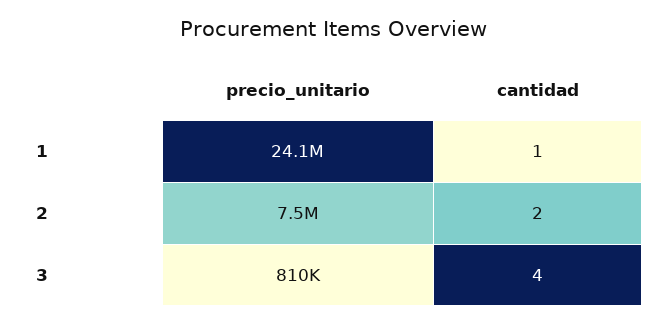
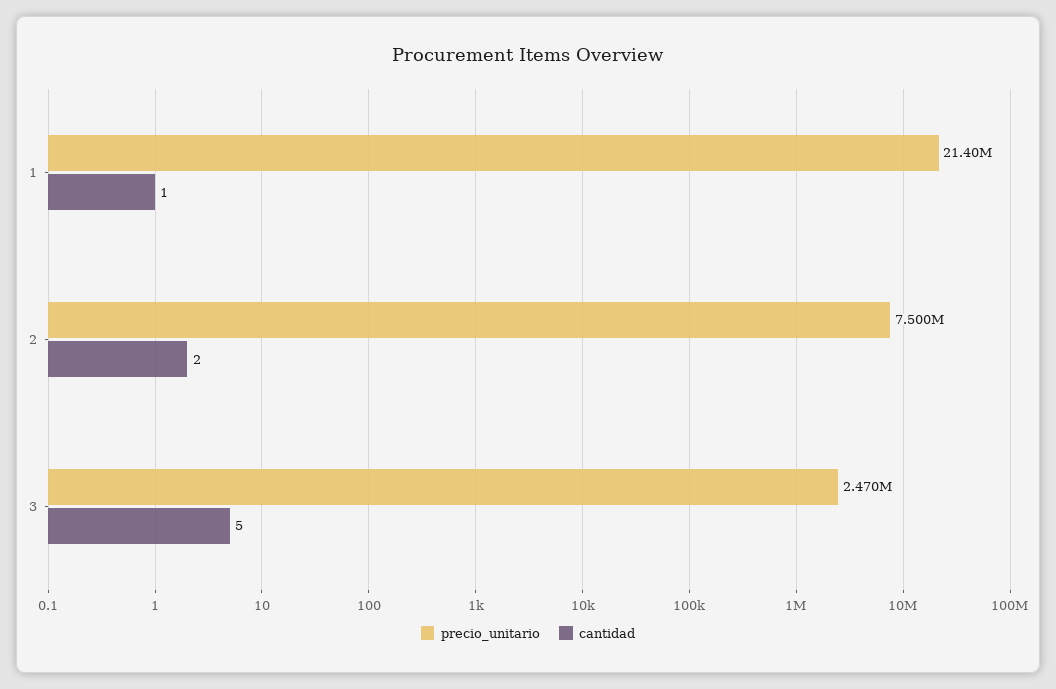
precio_unitario, 1: 24100000 -> 21400000
precio_unitario, 3: 810000 -> 2470000
cantidad, 3: 4 -> 5

